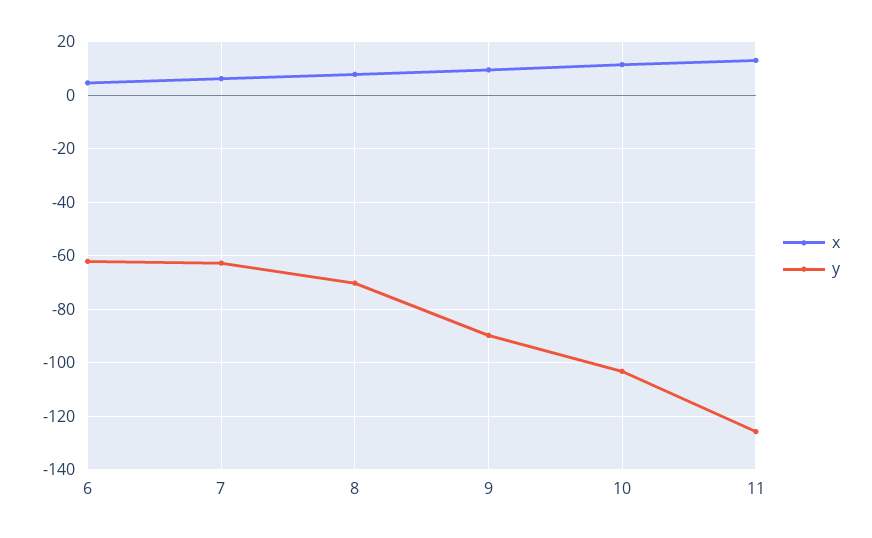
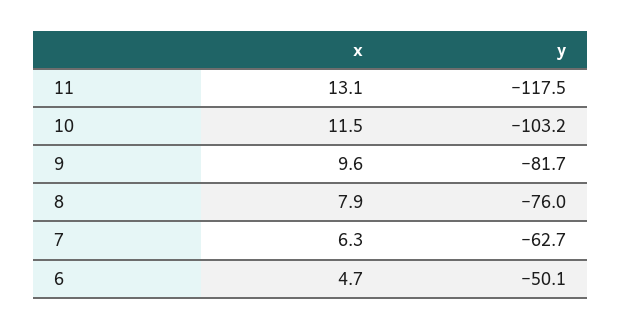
y, 6: -62.5 -> -50.1
y, 8: -70 -> -76
y, 9: -90 -> -81.7
y, 11: -125 -> -117.5

